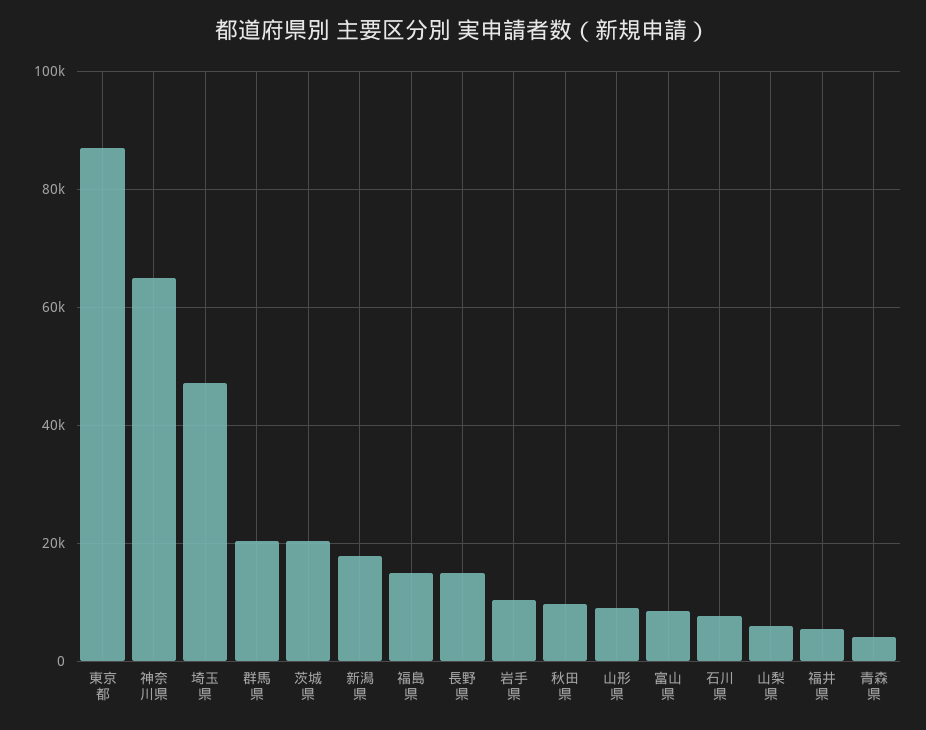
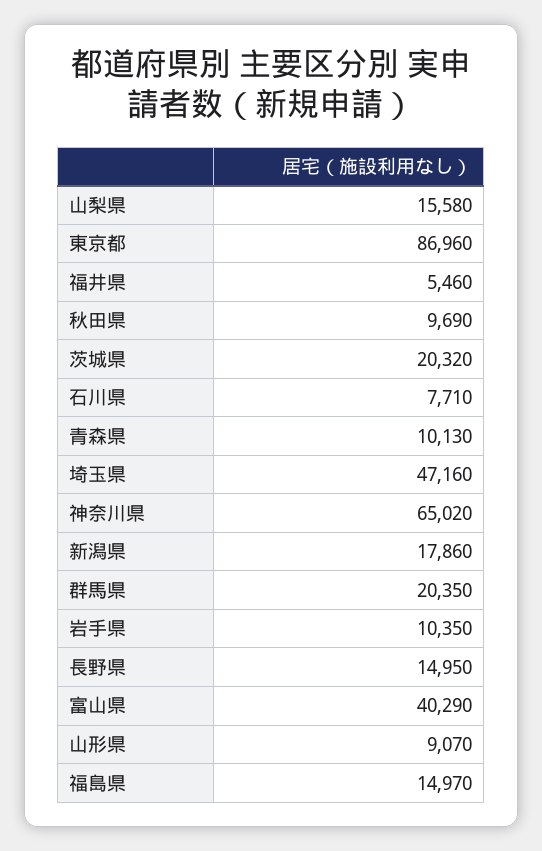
富山県: 8000 -> 40290
山梨県: 6000 -> 15580
青森県: 4000 -> 10130

